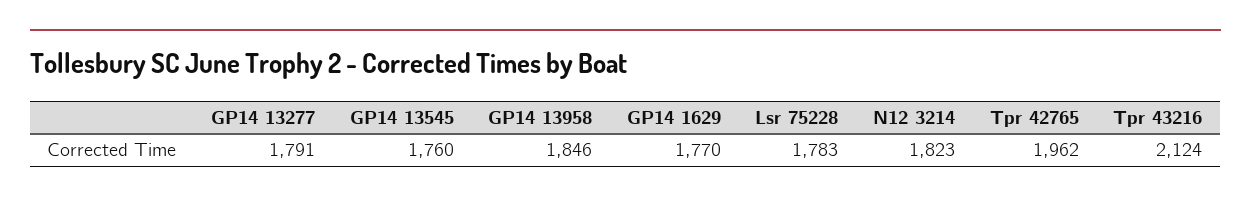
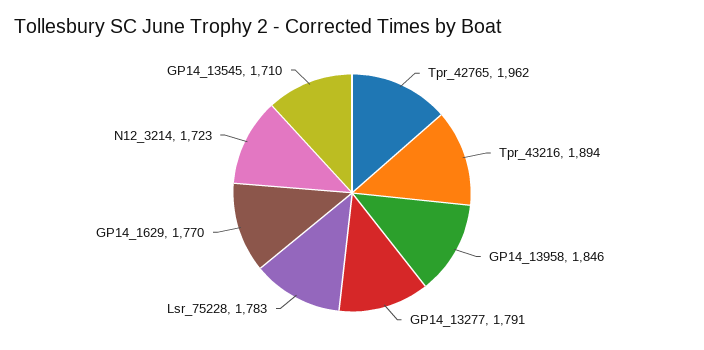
GP14 13545: 1760 -> 1710
N12 3214: 1823 -> 1723
Tpr 43216: 2124 -> 1894

